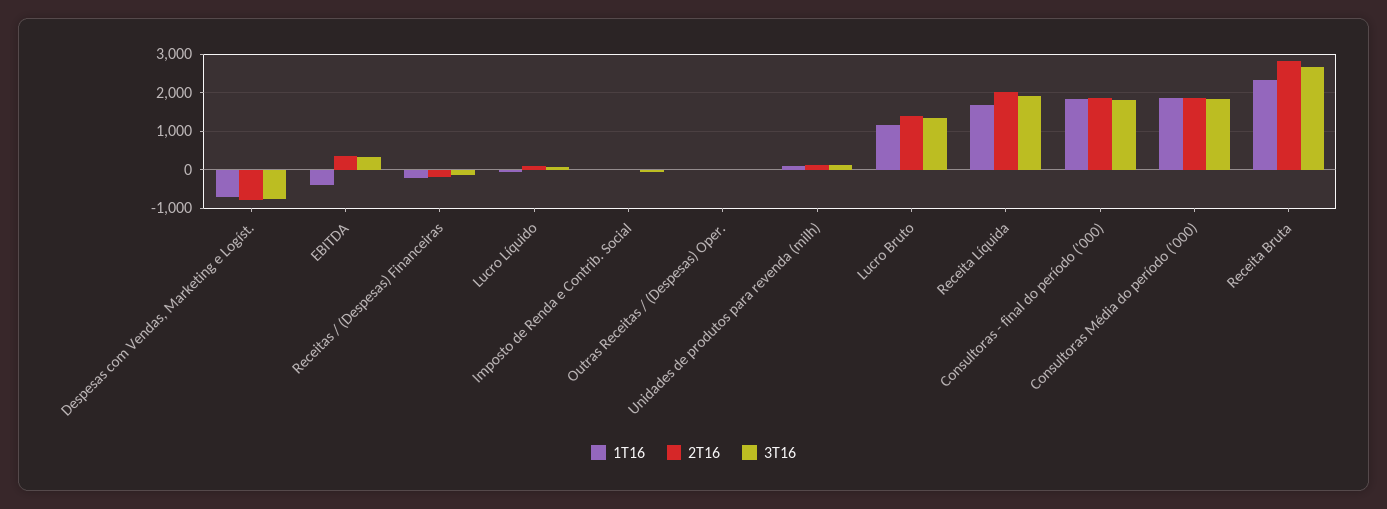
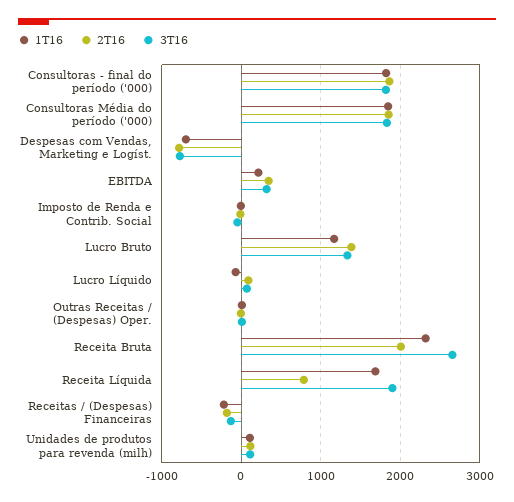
1T16, EBITDA: -400 -> 200
2T16, Receita Líquida: 2000 -> 800
2T16, Receita Bruta: 2800 -> 2000

